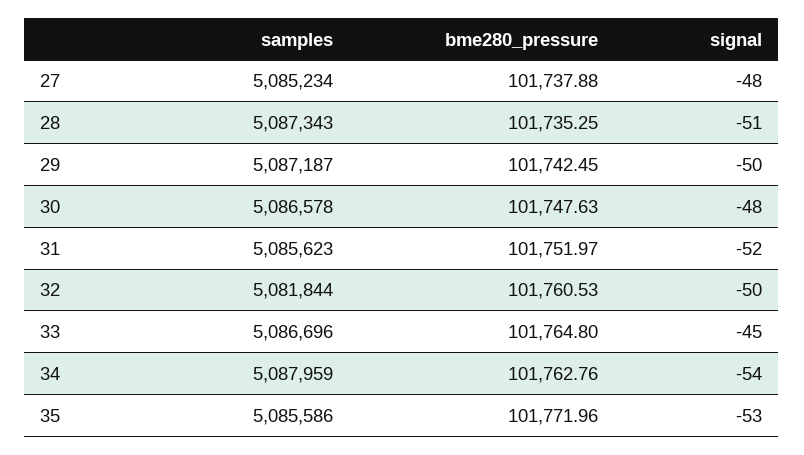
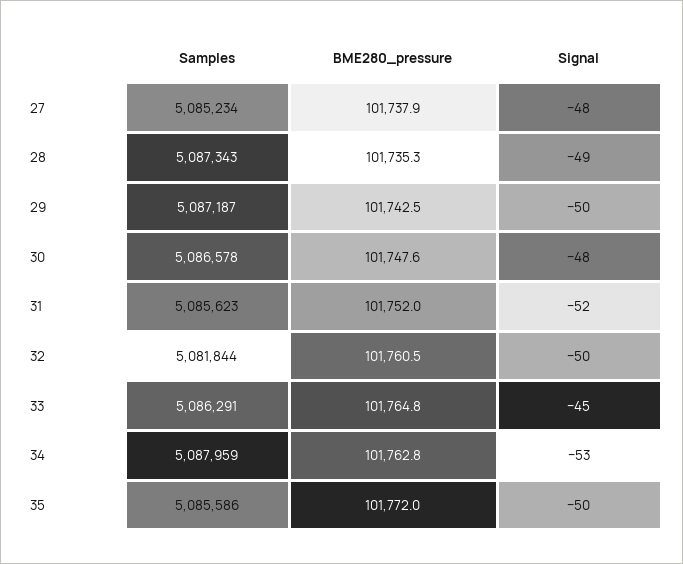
signal, 28: -51 -> -49
samples, 33: 5086696 -> 5086291
signal, 34: -54 -> -53
signal, 35: -53 -> -50

